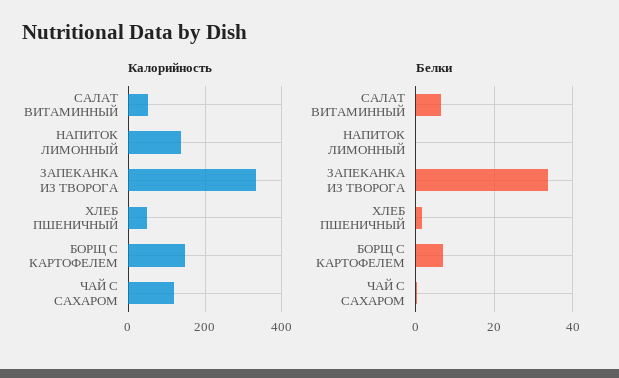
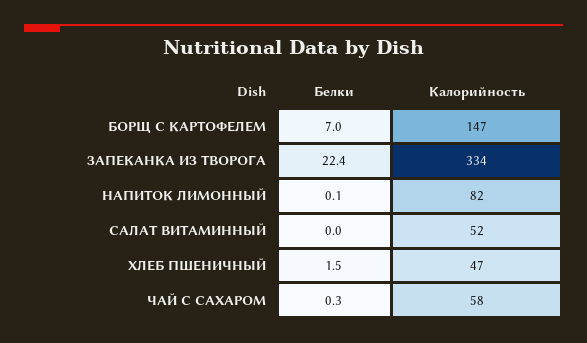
Калорийность, НАПИТОК ЛИМОННЫЙ: 140 -> 82
Калорийность, ЧАЙ С САХАРОМ: 120 -> 58
Белки, САЛАТ ВИТАМИННЫЙ: 6 -> 0
Белки, ЗАПЕКАНКА ИЗ ТВОРОГА: 34 -> 22.4

